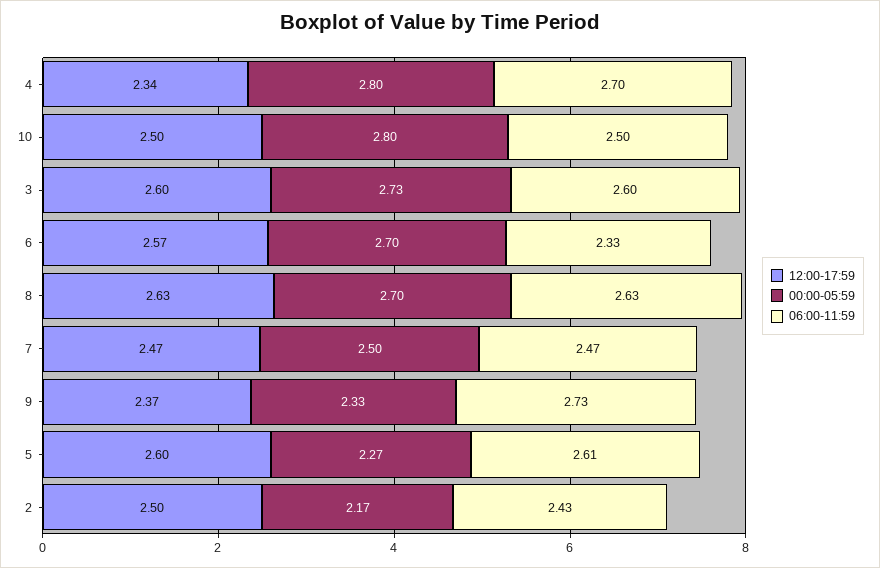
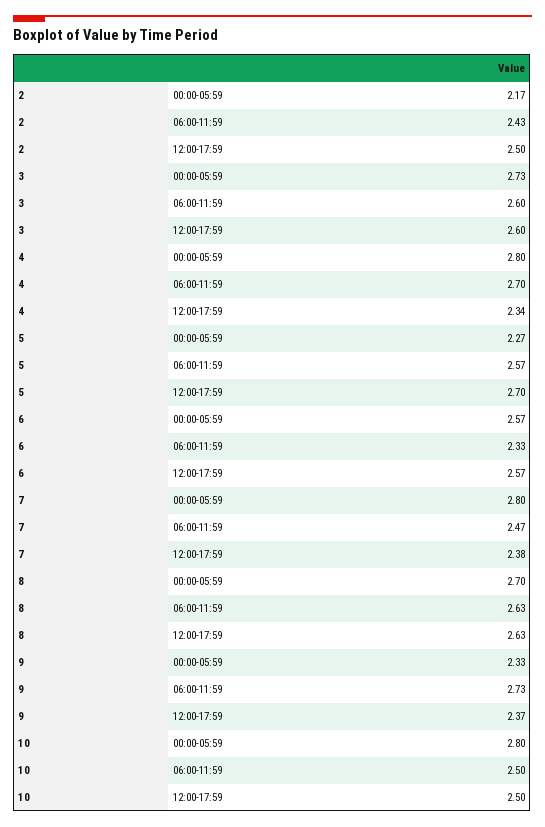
00:00-05:59, 6: 2.7 -> 2.57
12:00-17:59, 7: 2.47 -> 2.38
00:00-05:59, 7: 2.5 -> 2.8
12:00-17:59, 5: 2.6 -> 2.7
06:00-11:59, 5: 2.61 -> 2.57

